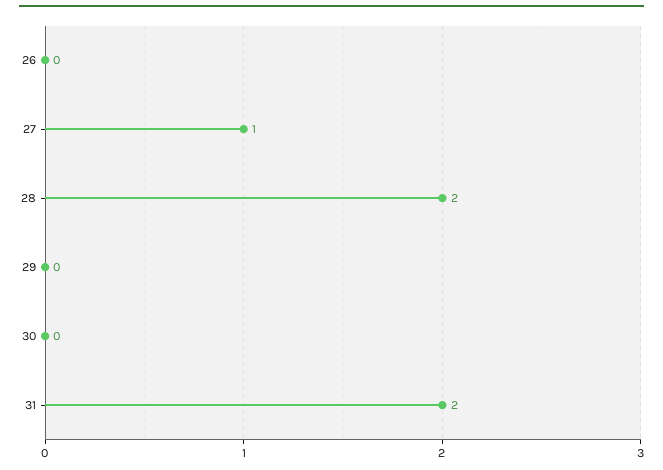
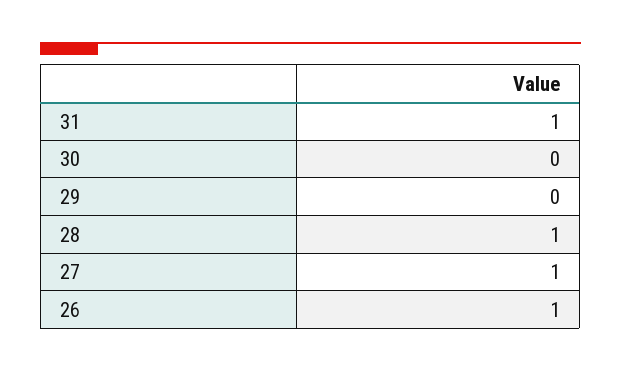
26: 0 -> 1
28: 2 -> 1
31: 2 -> 1

